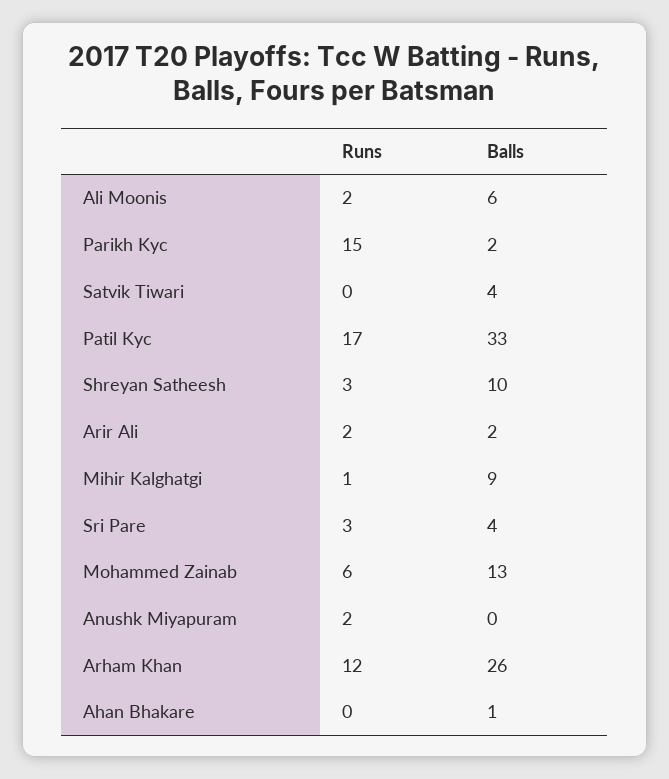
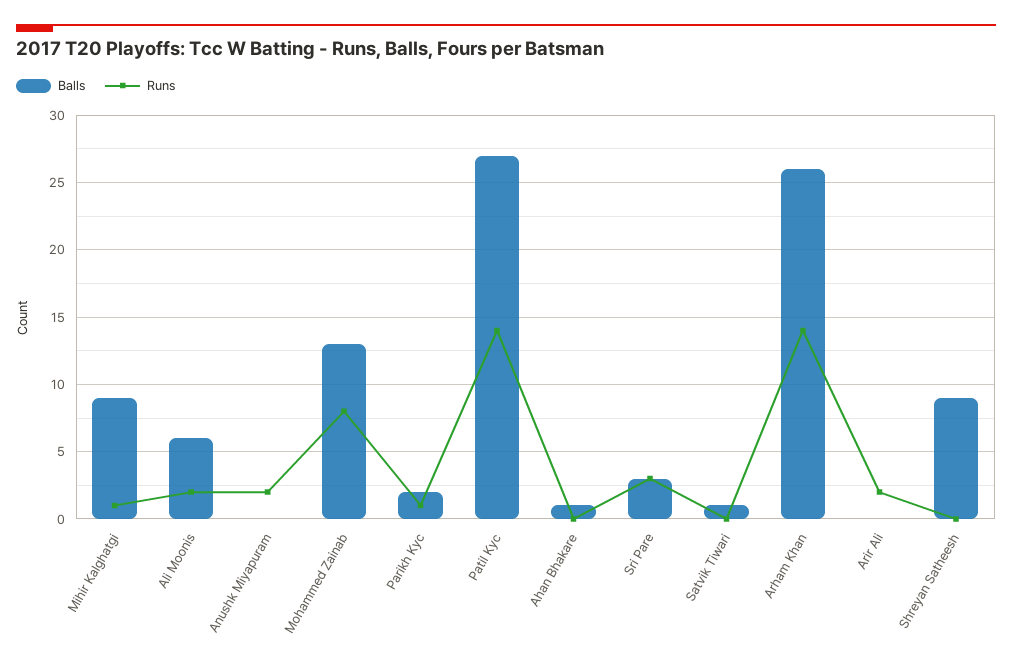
Runs, Parikh Kyc: 15 -> 1
Balls, Satvik Tiwari: 4 -> 1
Runs, Patil Kyc: 17 -> 14
Balls, Patil Kyc: 33 -> 27
Runs, Shreyan Satheesh: 3 -> 0
Balls, Shreyan Satheesh: 10 -> 9
Balls, Arir Ali: 2 -> 0
Balls, Sri Pare: 4 -> 3
Runs, Mohammed Zainab: 6 -> 8
Runs, Arham Khan: 12 -> 14

